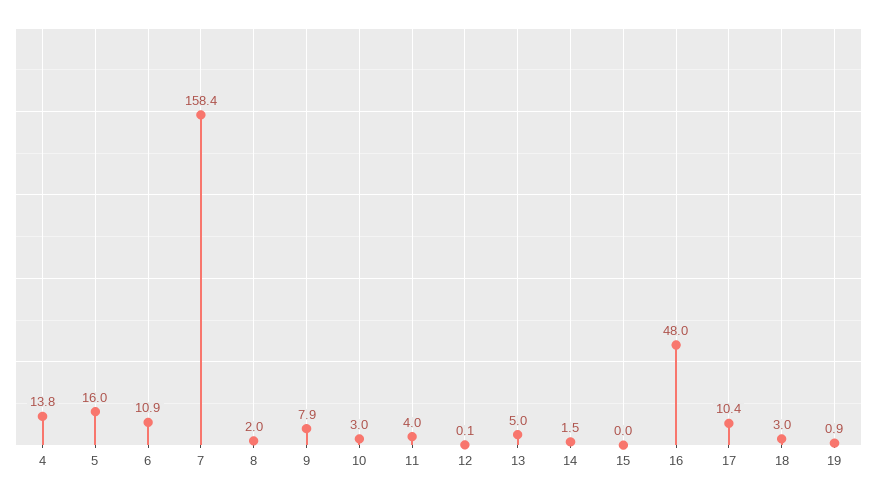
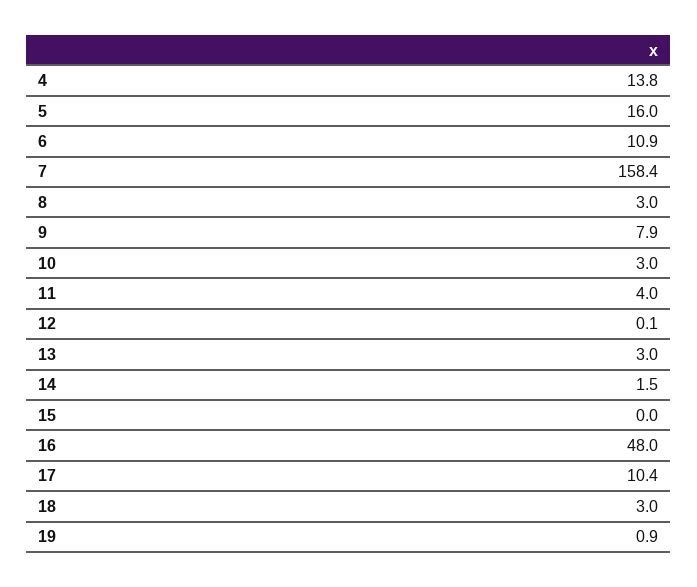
8: 2 -> 3
13: 5 -> 3

